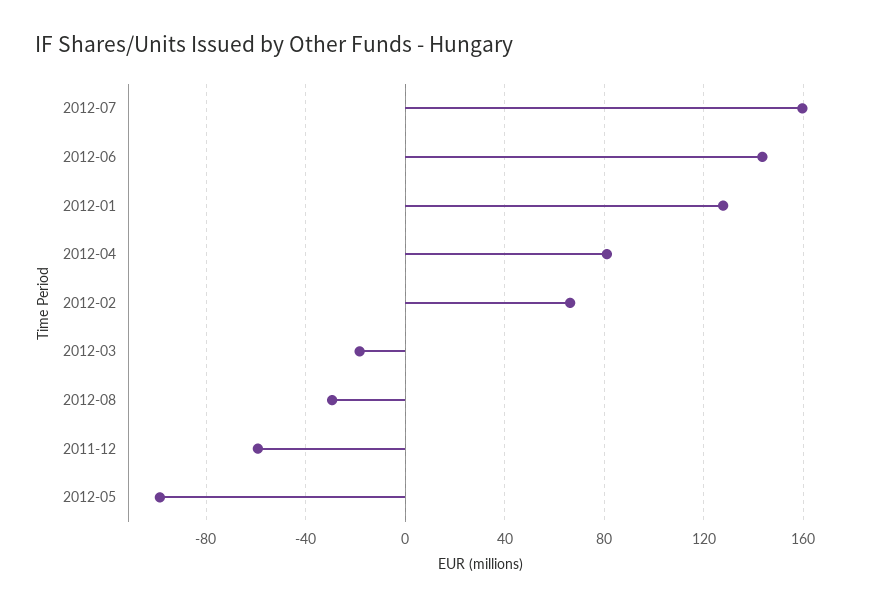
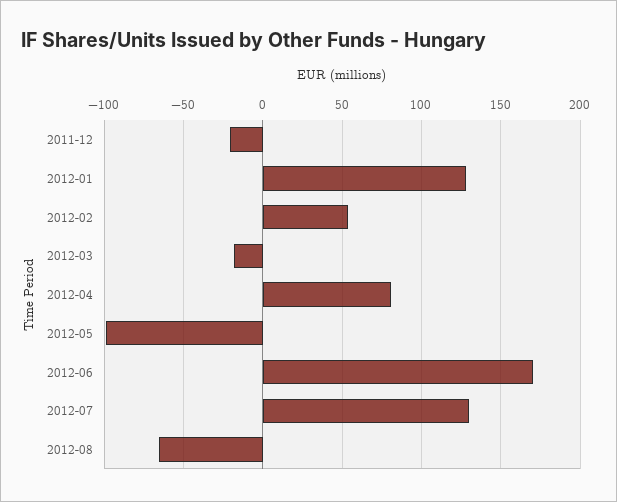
2012-07: 160 -> 130
2012-06: 145 -> 170
2012-02: 65 -> 55
2012-08: -30 -> -65
2011-12: -60 -> -20

